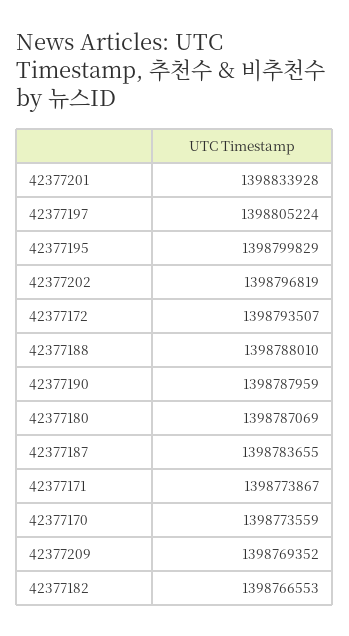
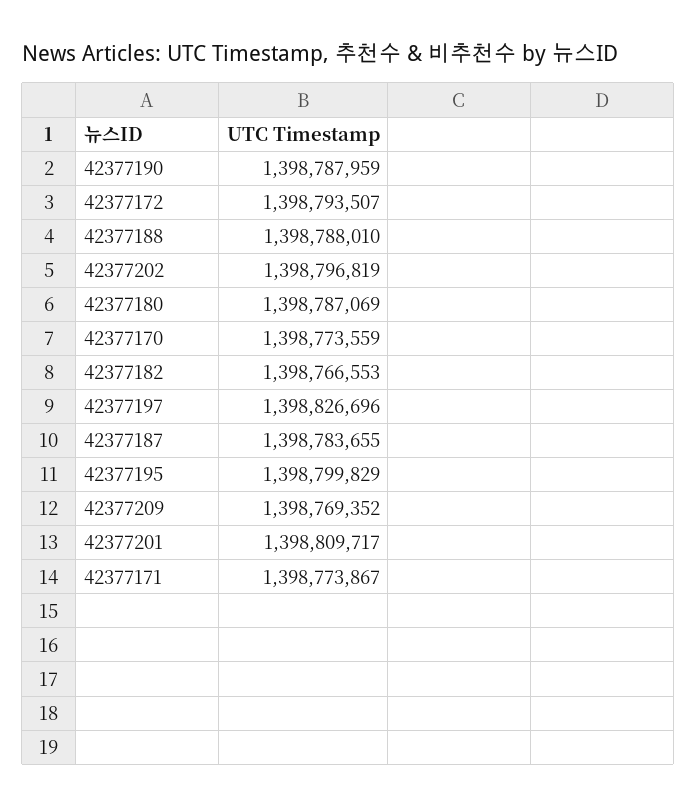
42377201: 1398833928 -> 1398809717
42377197: 1398805224 -> 1398826696

